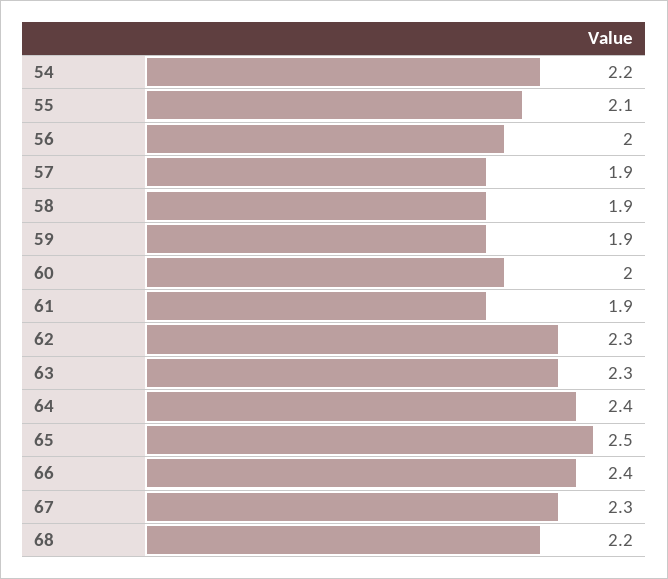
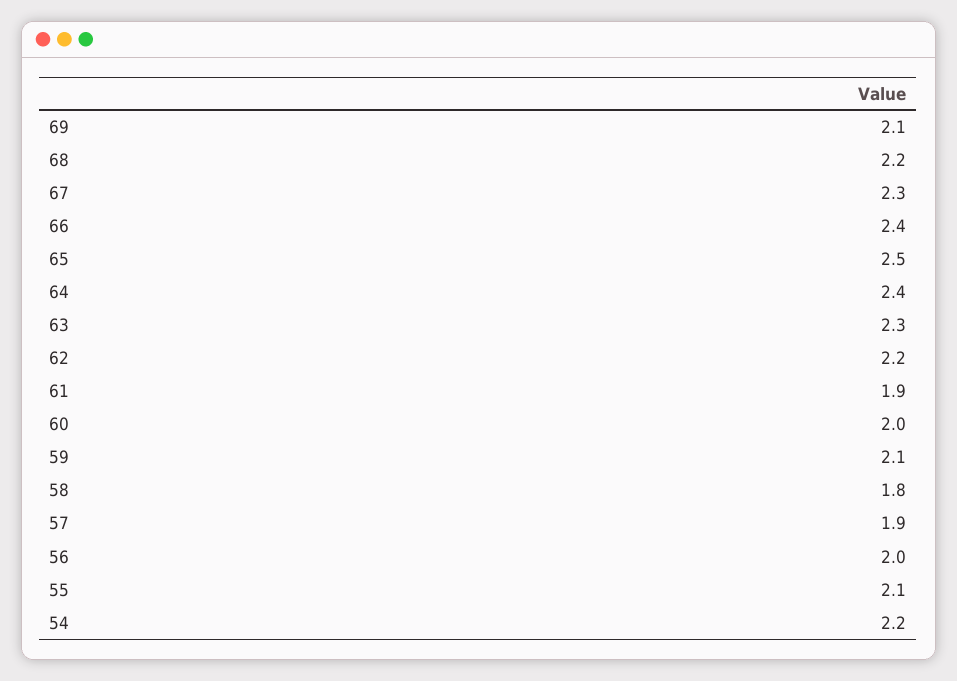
58: 1.9 -> 1.8
59: 1.9 -> 2.1
62: 2.3 -> 2.2
69: none -> 2.1

